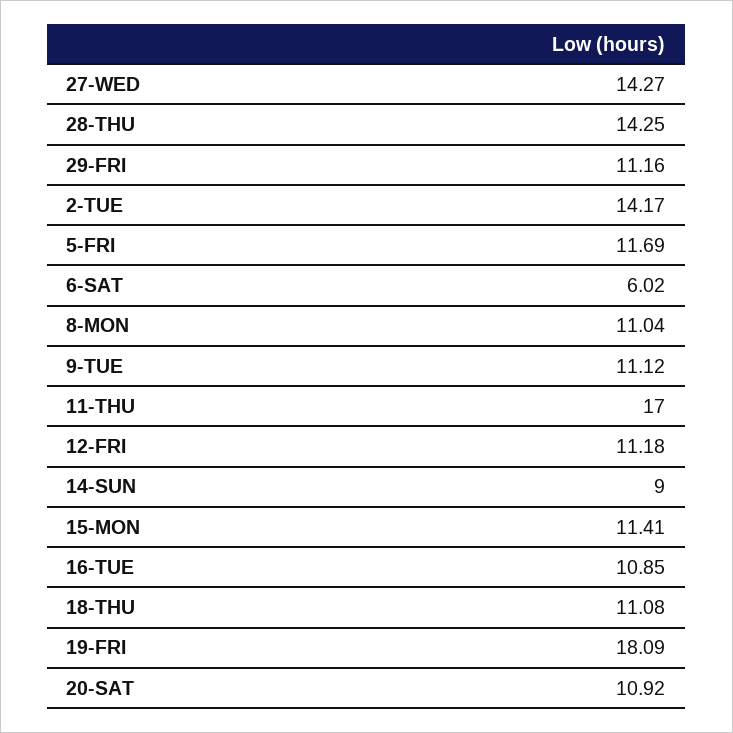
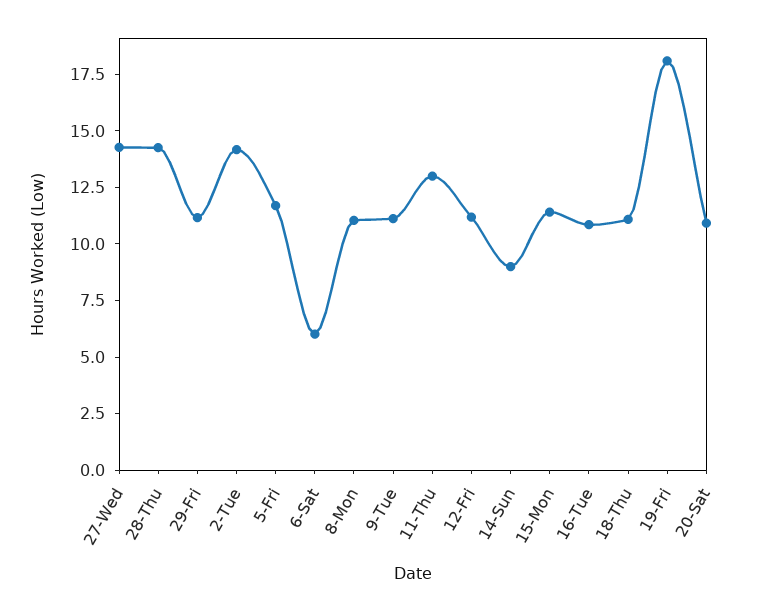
11-THU: 17 -> 13

